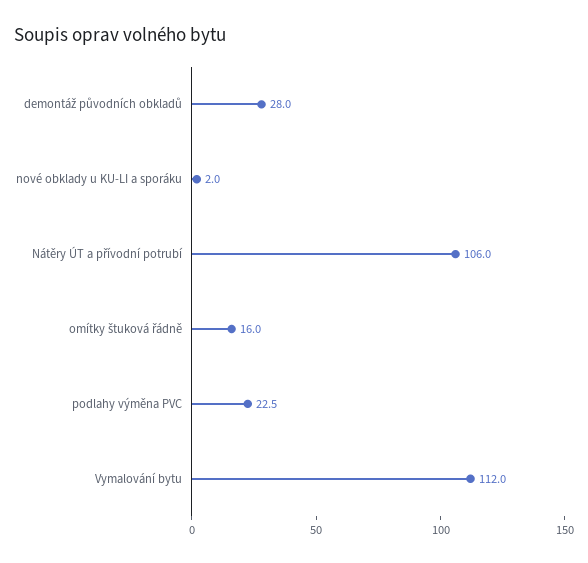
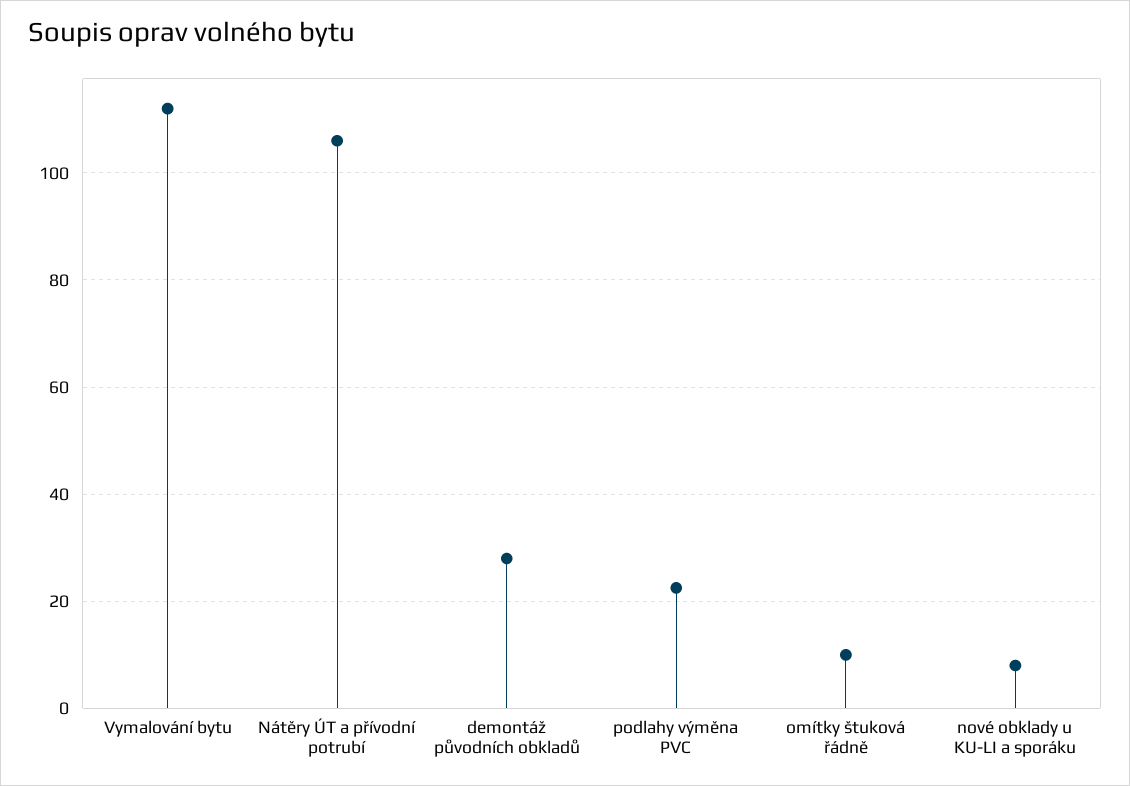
nové obklady u KU-LI a sporáku: 2 -> 8
omítky štuková řádně: 16 -> 10

